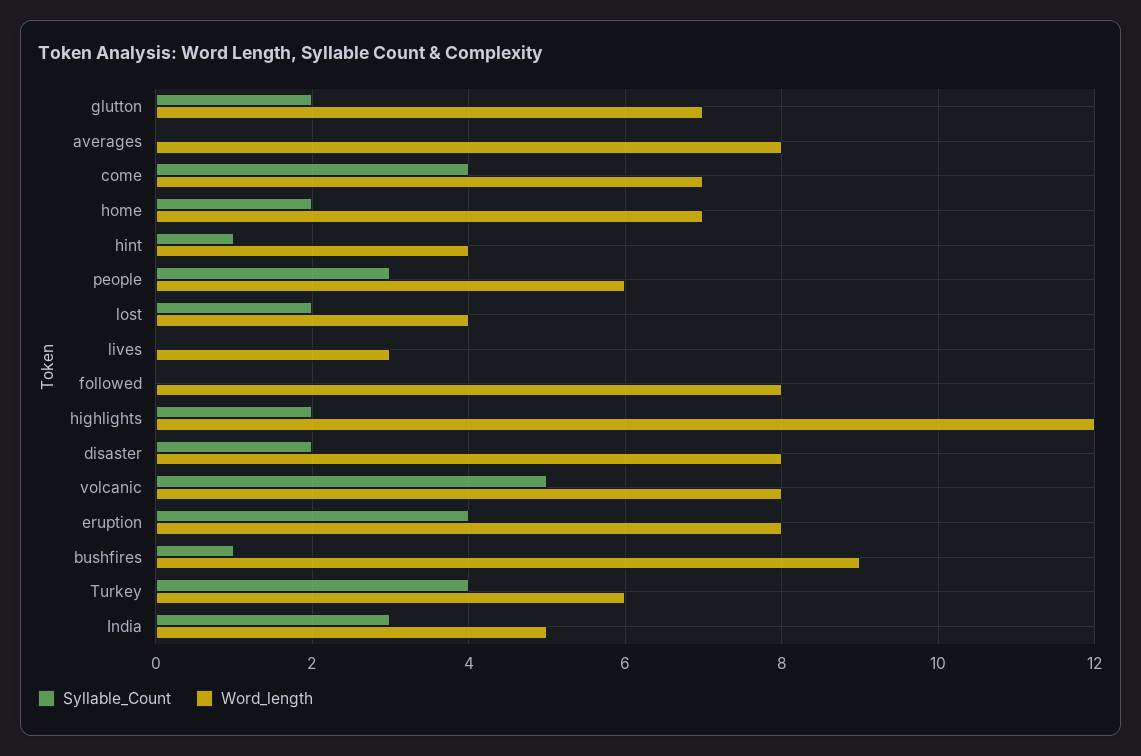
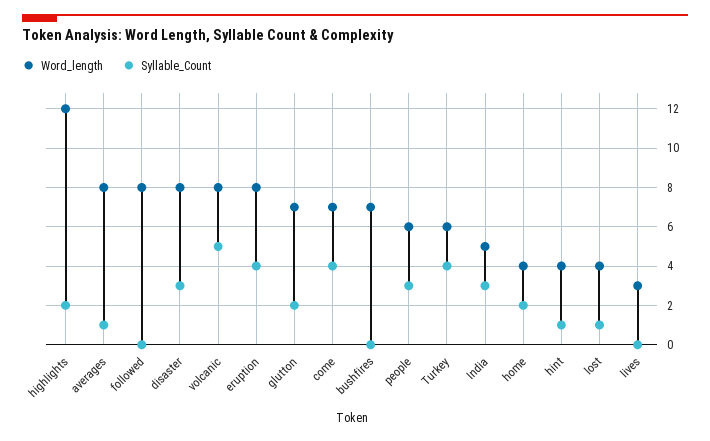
Syllable_Count, averages: 0 -> 1
Word_length, home: 7 -> 4
Syllable_Count, lost: 2 -> 1
Syllable_Count, disaster: 2 -> 3
Syllable_Count, bushfires: 1 -> 0
Word_length, bushfires: 9 -> 7

